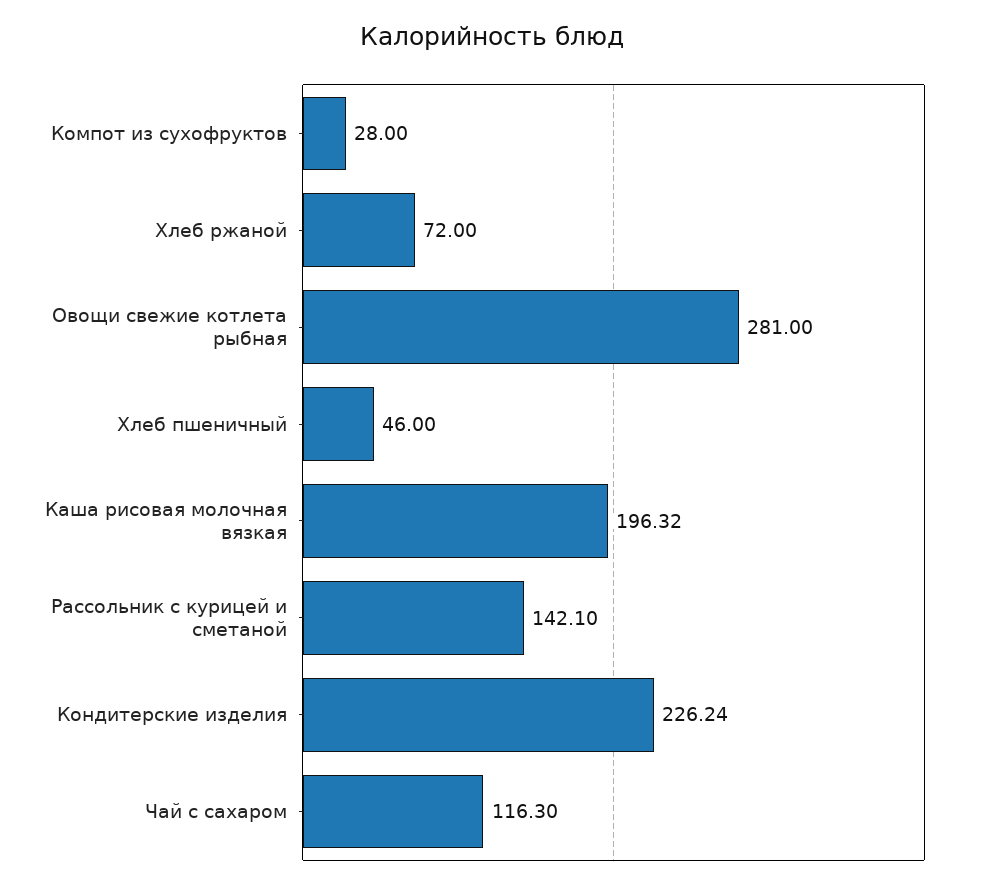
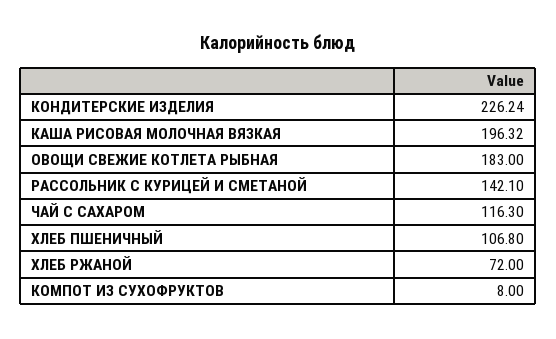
Компот из сухофруктов: 28 -> 8
Овощи свежие котлета рыбная: 281 -> 183
Хлеб пшеничный: 46 -> 106.8

